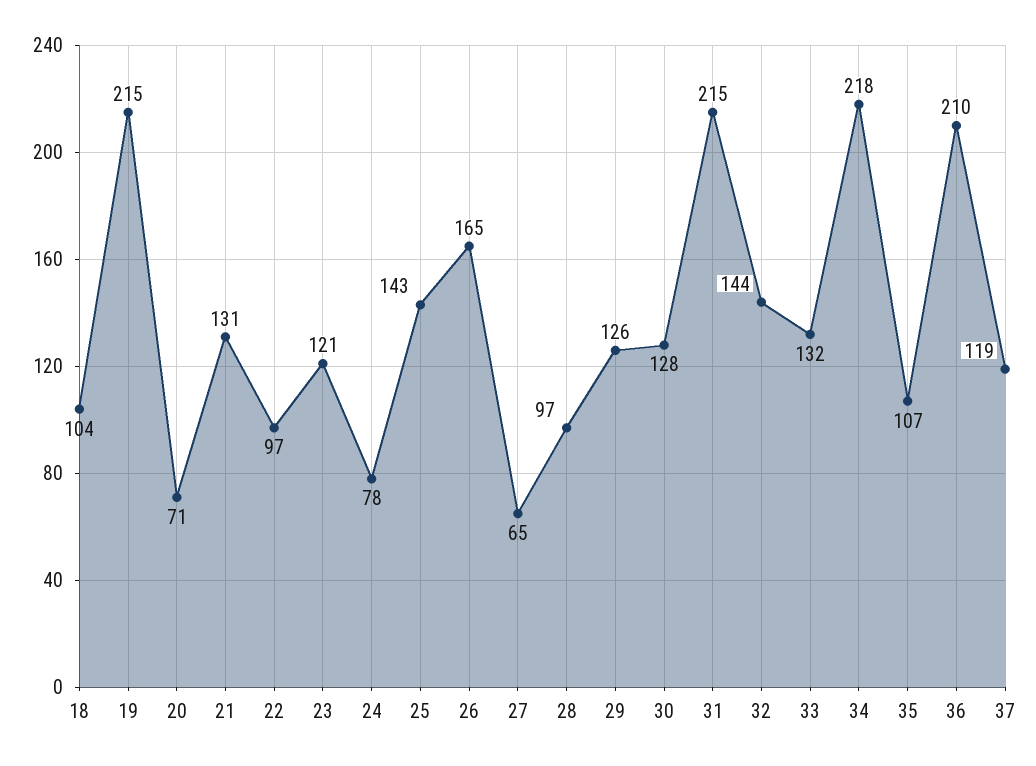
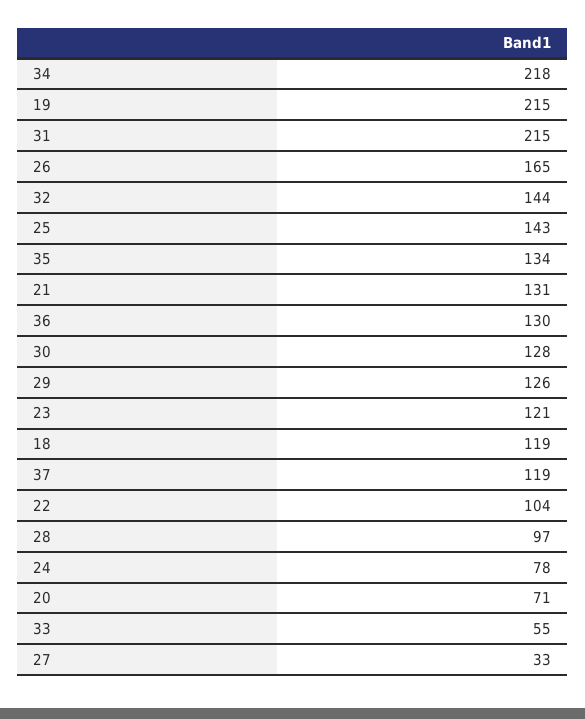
18: 104 -> 119
22: 97 -> 104
27: 65 -> 33
33: 132 -> 55
35: 107 -> 134
36: 210 -> 130

